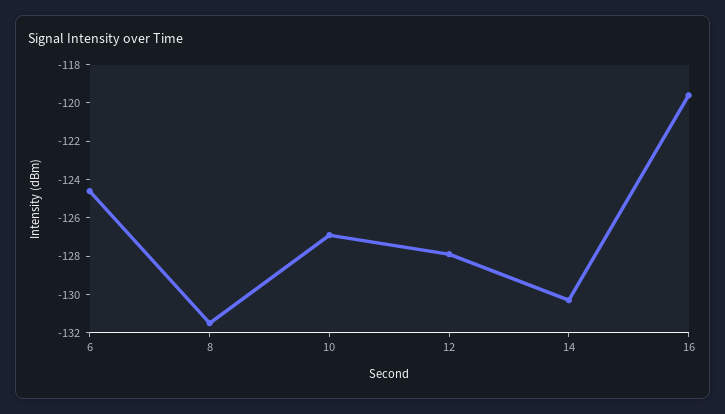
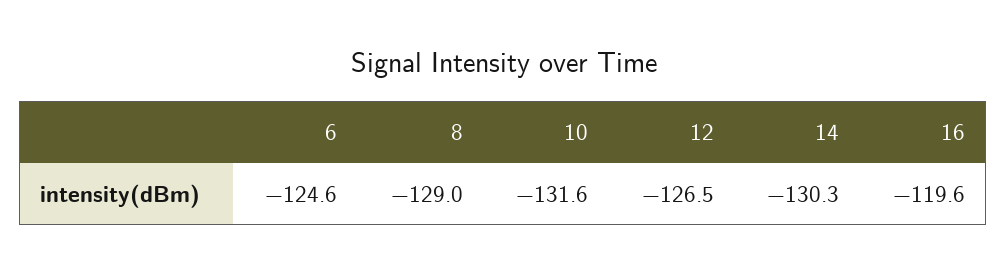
8: -131.5 -> -129
10: -127 -> -131.6
12: -128 -> -126.5

